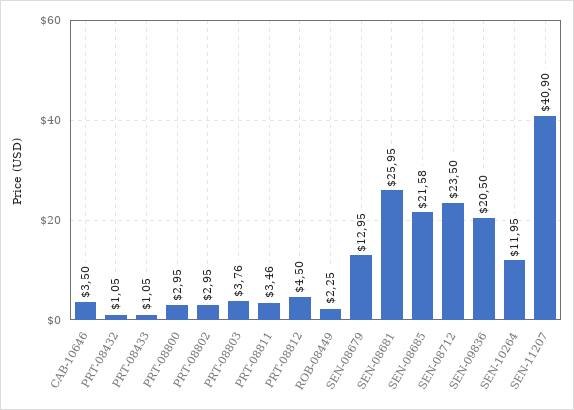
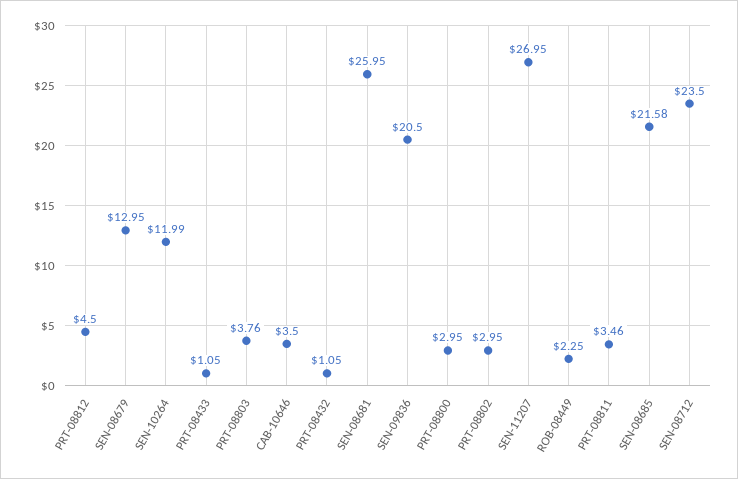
SEN-10264: 11.95 -> 11.99
SEN-11207: 40.9 -> 26.95

